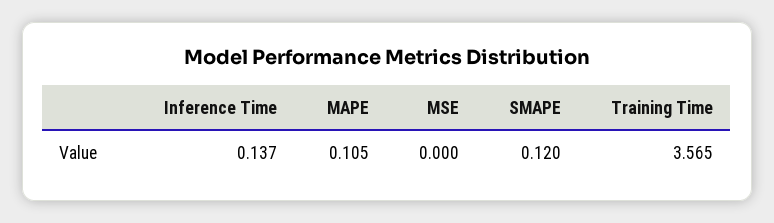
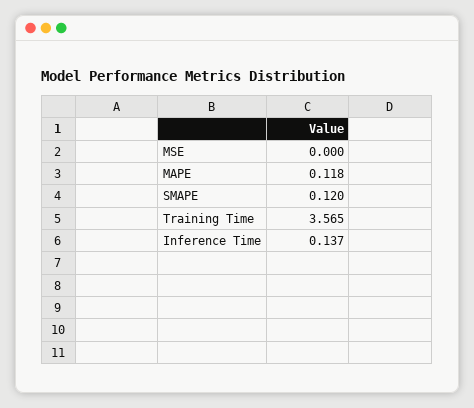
MAPE: 0.105 -> 0.118

